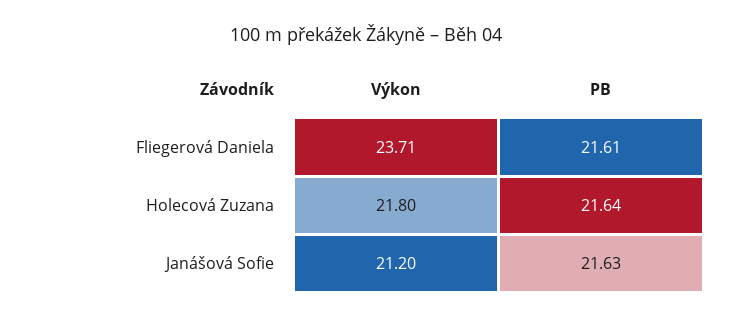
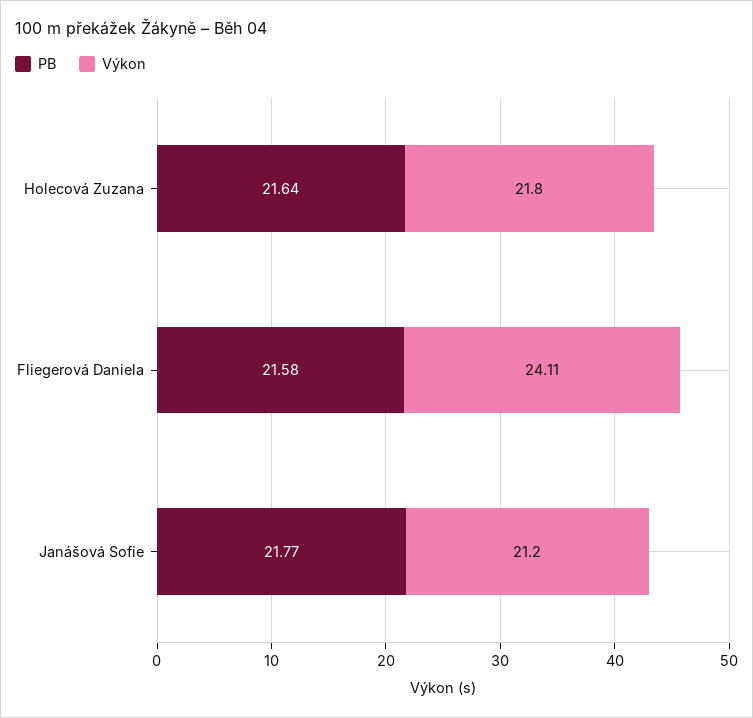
Výkon, Fliegerová Daniela: 23.71 -> 24.11
PB, Fliegerová Daniela: 21.61 -> 21.58
PB, Janášová Sofie: 21.63 -> 21.77

